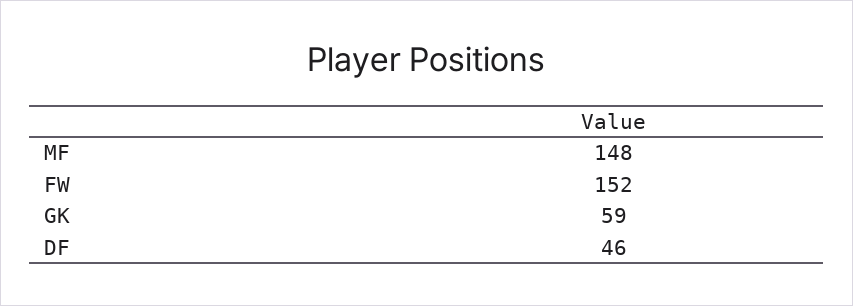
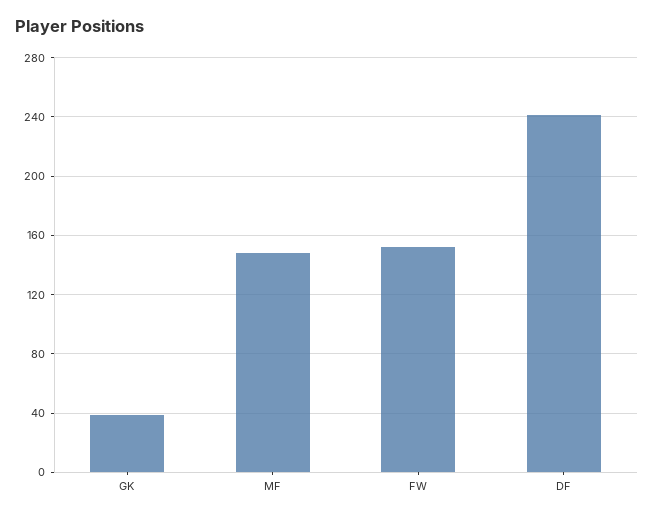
GK: 59 -> 40
DF: 46 -> 240

